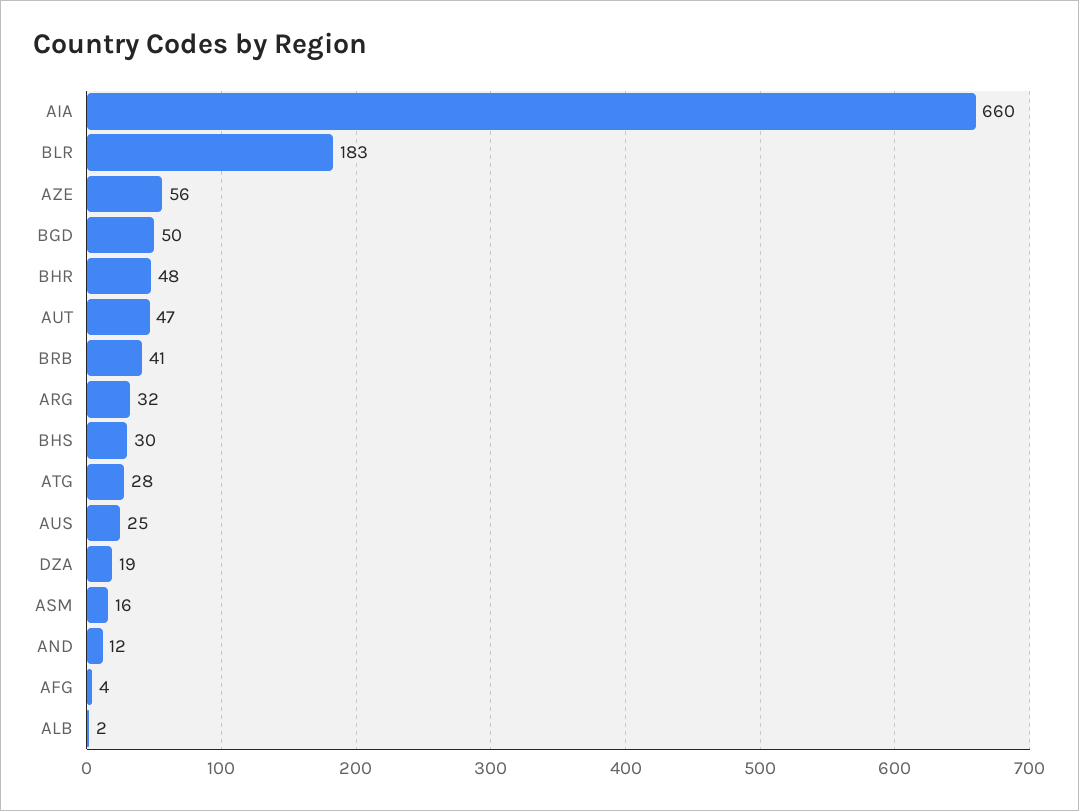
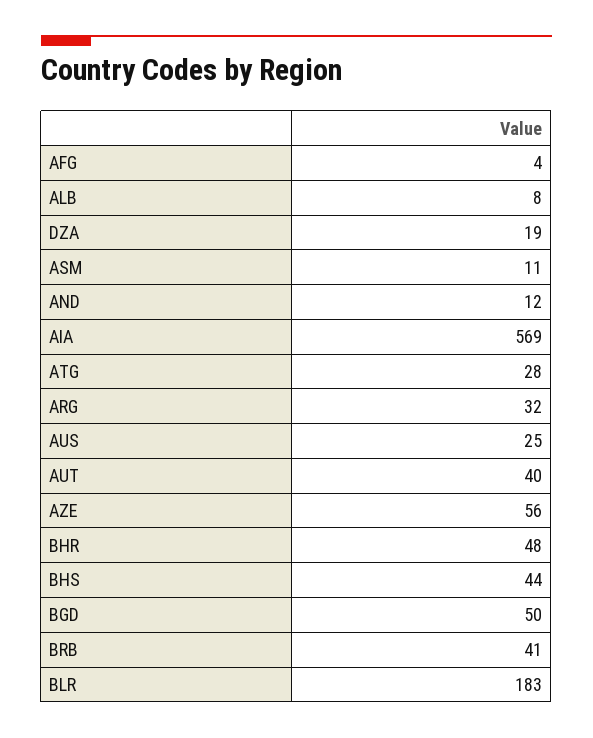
AIA: 660 -> 569
AUT: 47 -> 40
BHS: 30 -> 44
ASM: 16 -> 11
ALB: 2 -> 8

